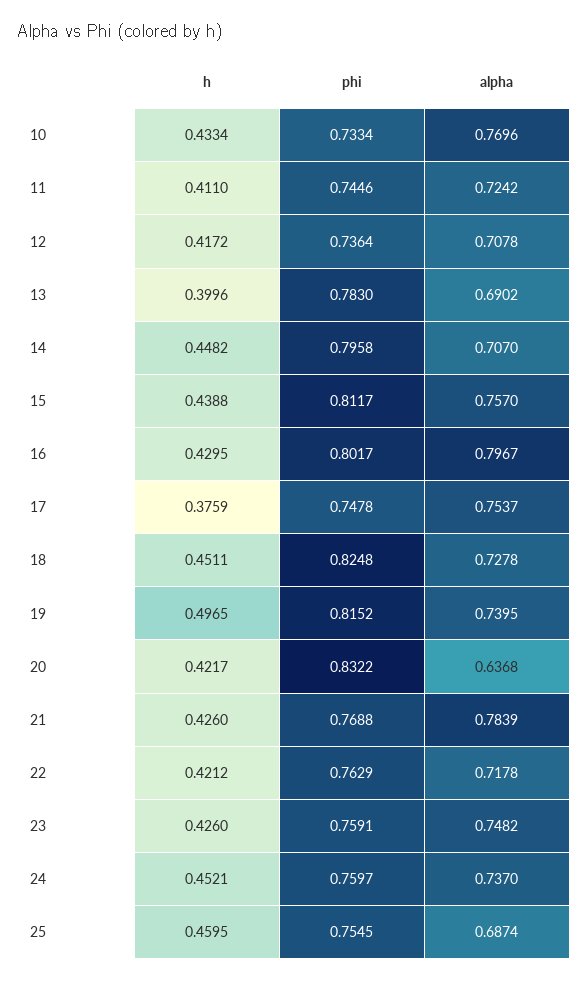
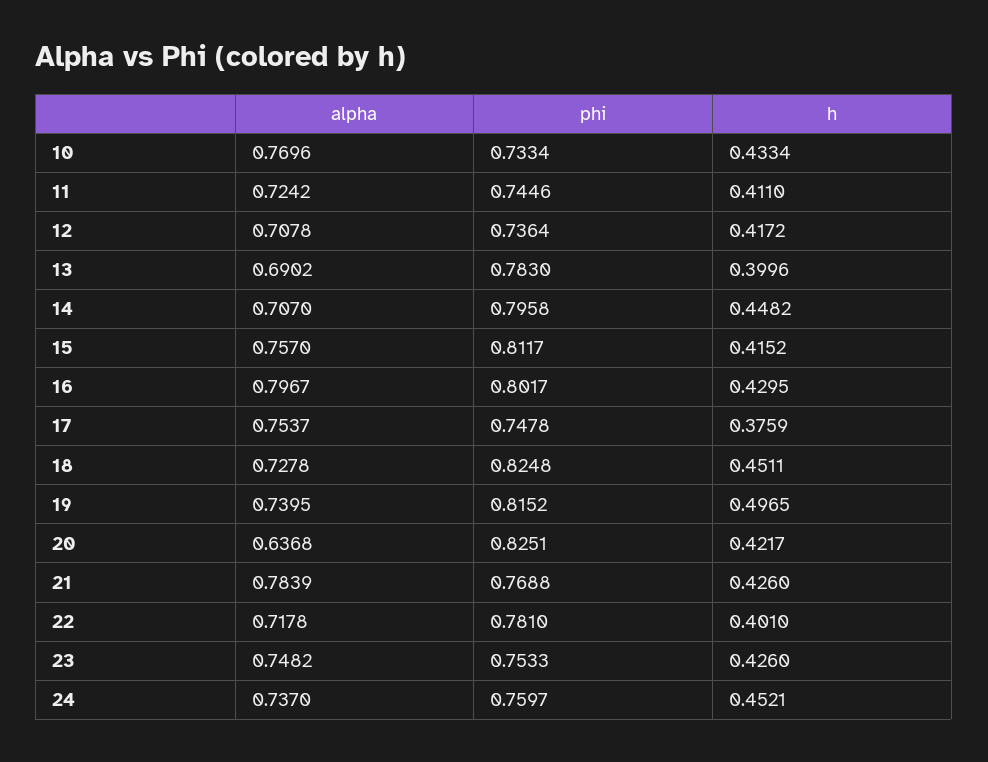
h, 15: 0.4388 -> 0.4152
phi, 20: 0.8322 -> 0.8251
h, 22: 0.4212 -> 0.401
phi, 22: 0.7629 -> 0.781
phi, 23: 0.7591 -> 0.7533
h, 25: 0.4595 -> none
phi, 25: 0.7545 -> none
alpha, 25: 0.6874 -> none

